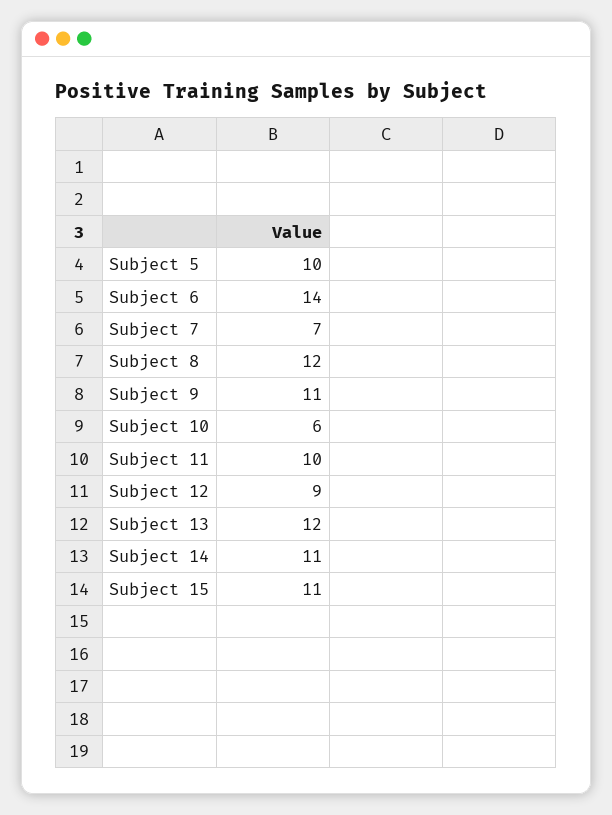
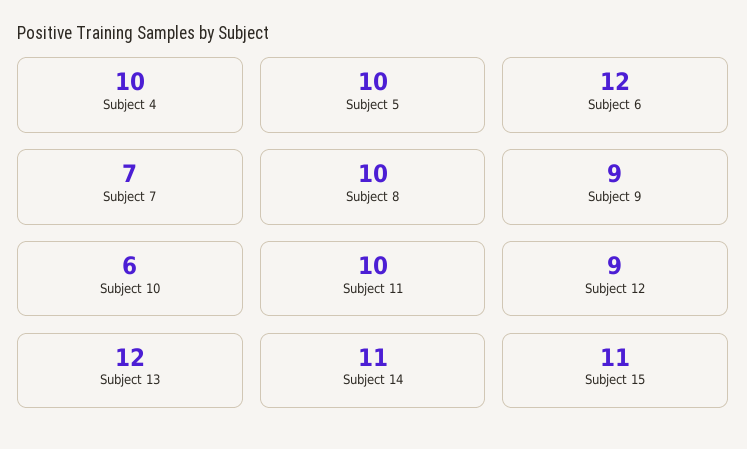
Subject 6: 14 -> 12
Subject 8: 12 -> 10
Subject 9: 11 -> 9
Subject 4: none -> 10

